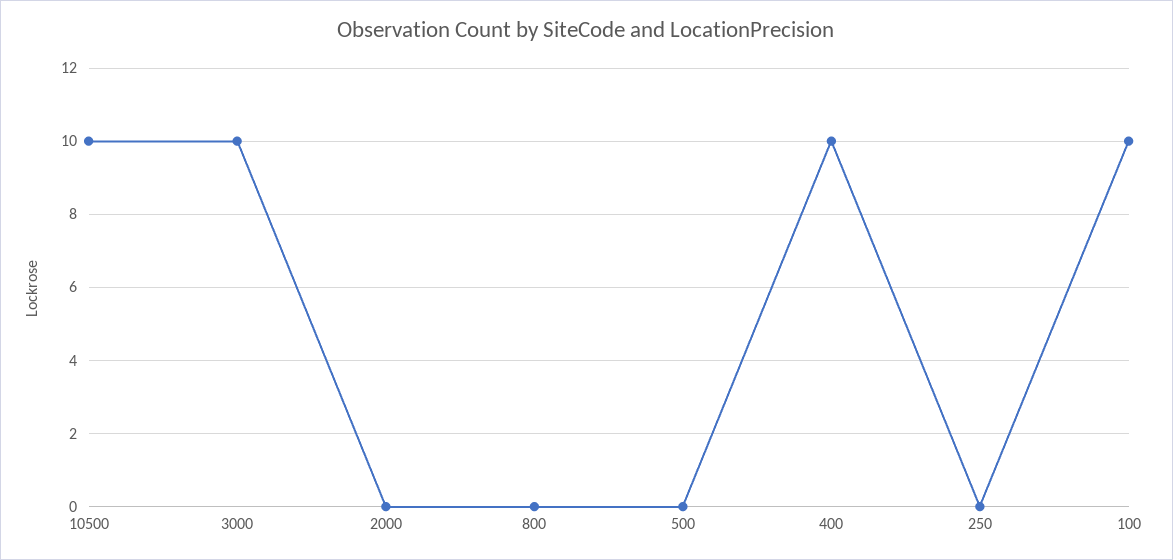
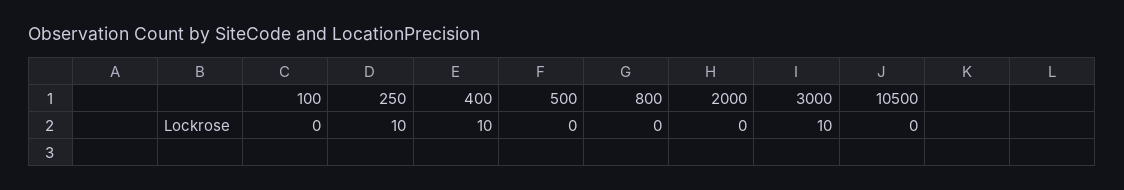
10500: 10 -> 0
250: 0 -> 10
100: 10 -> 0

